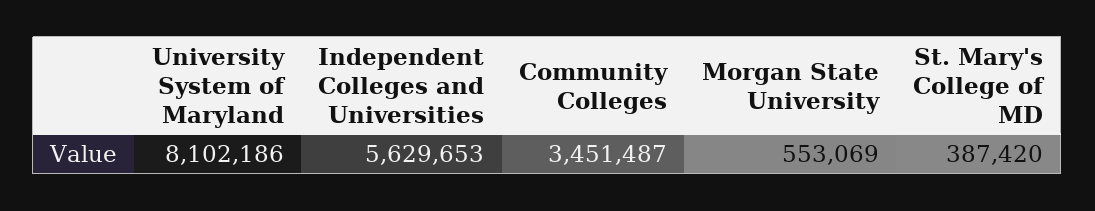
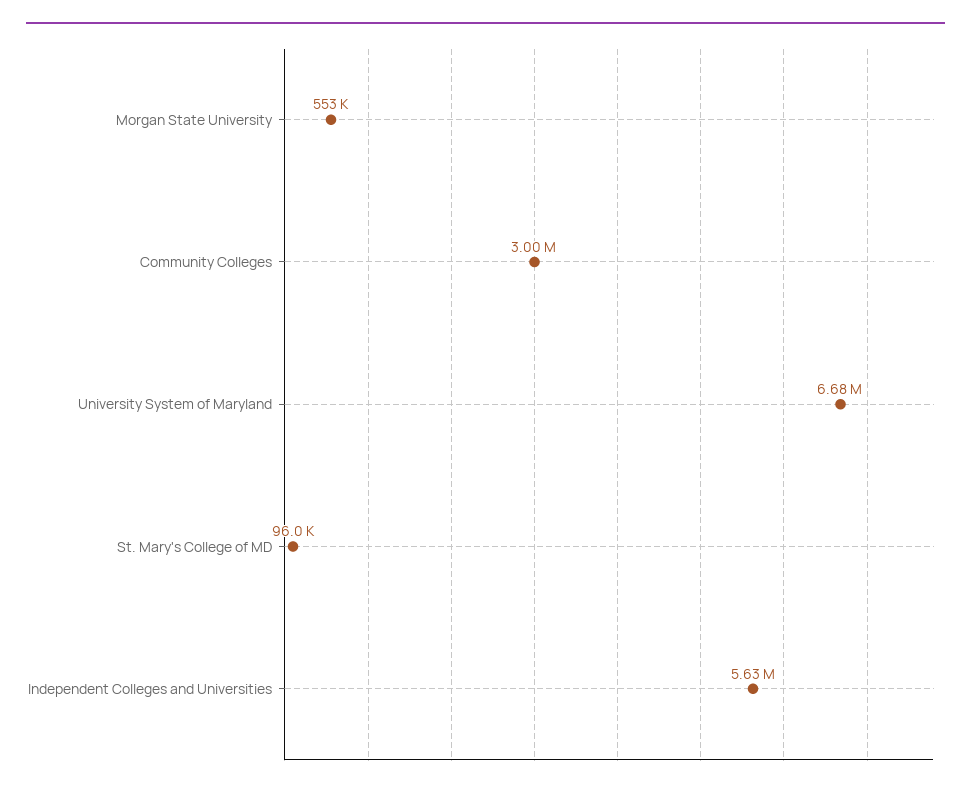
University System of Maryland: 8102186 -> 6680000
Community Colleges: 3451487 -> 3000000
St. Mary's College of MD: 387420 -> 96000

